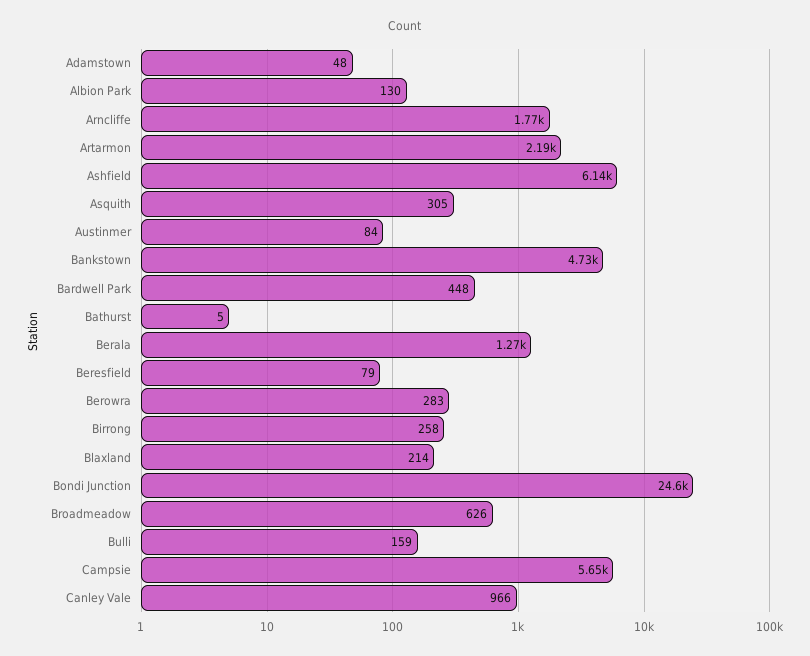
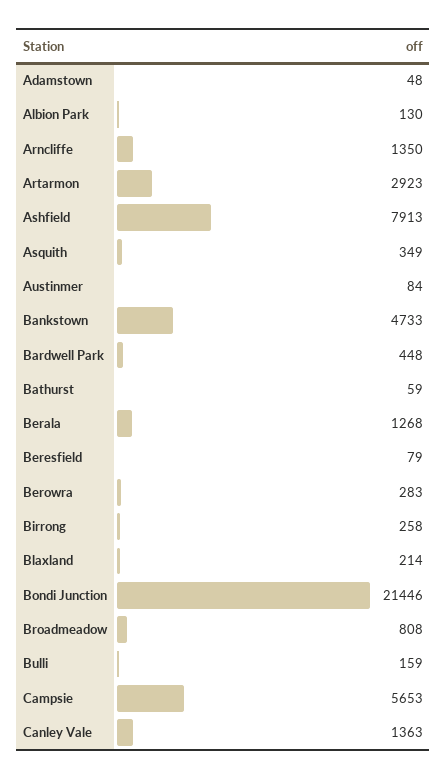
Arncliffe: 1770 -> 1350
Artarmon: 2190 -> 2923
Ashfield: 6140 -> 7913
Asquith: 305 -> 349
Bathurst: 5 -> 59
Bondi Junction: 24600 -> 21446
Broadmeadow: 626 -> 808
Canley Vale: 966 -> 1363

